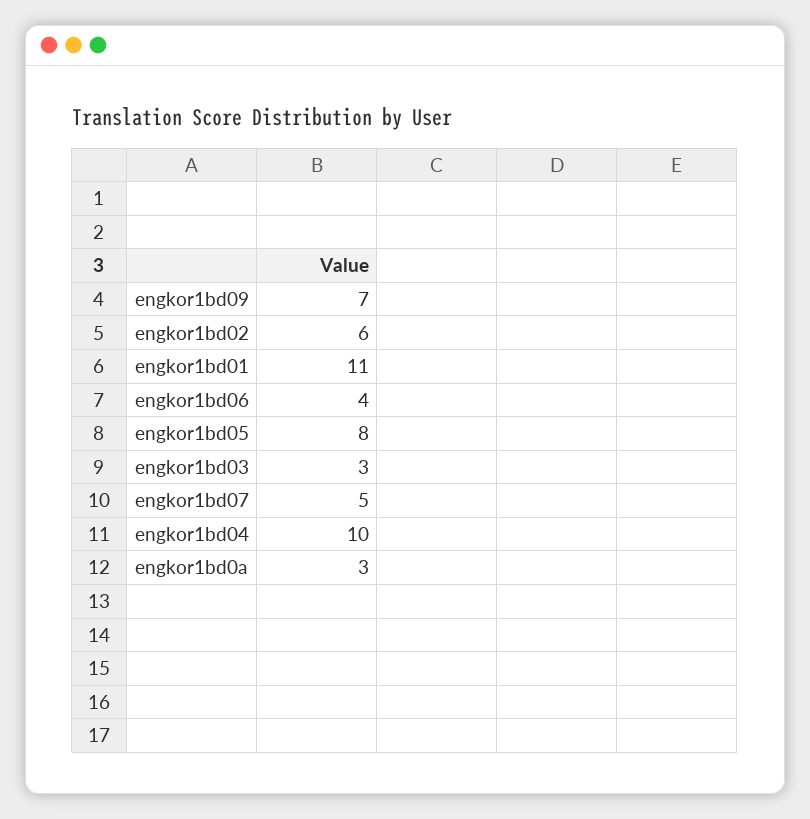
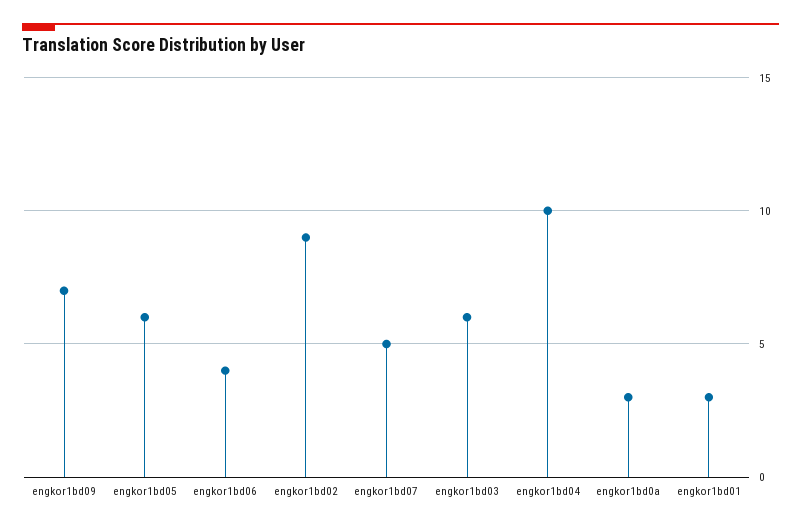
engkor1bd02: 6 -> 9
engkor1bd01: 11 -> 3
engkor1bd05: 8 -> 6
engkor1bd03: 3 -> 6

